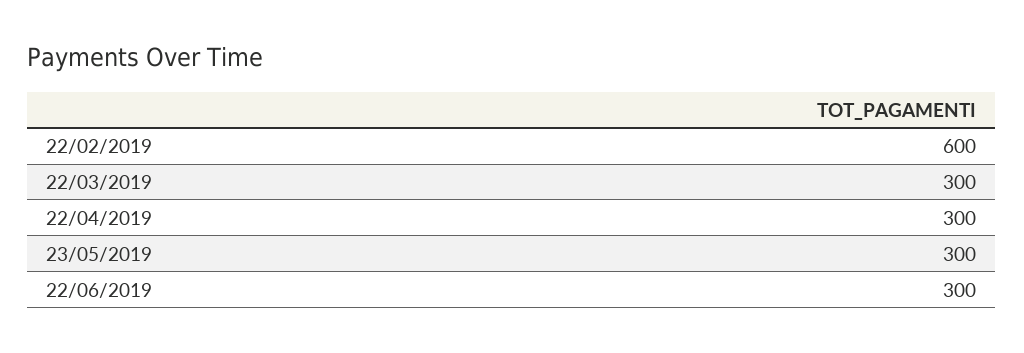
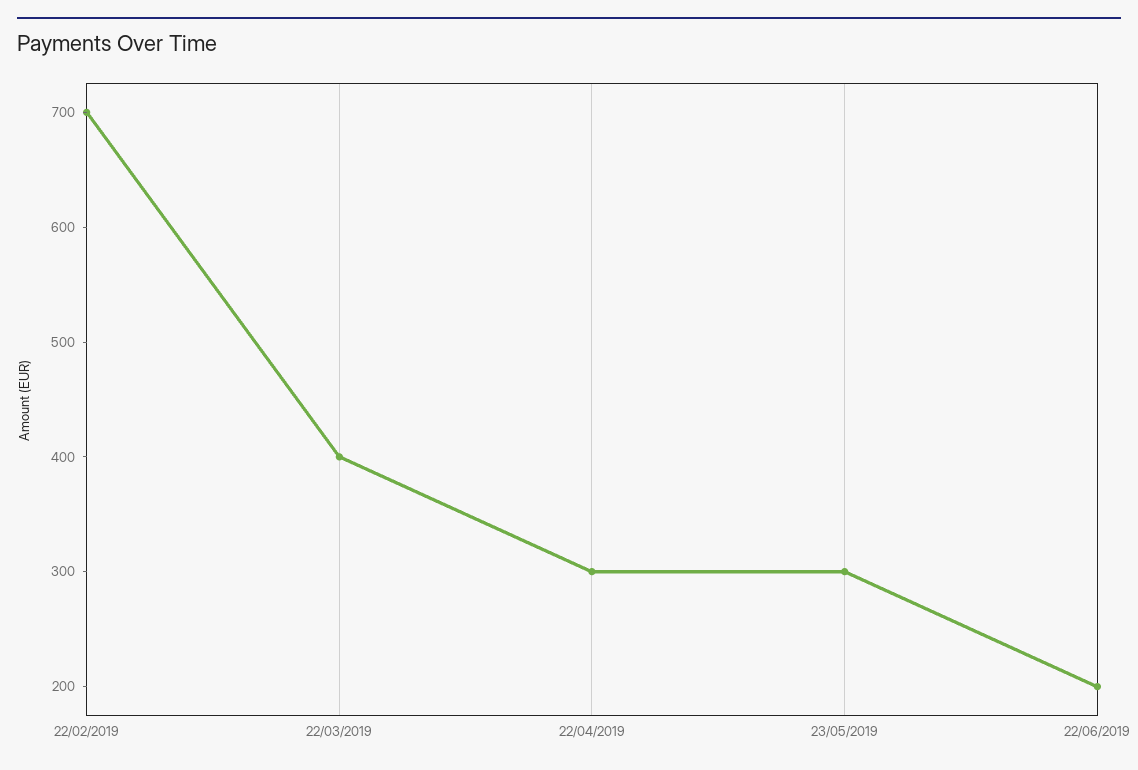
22/02/2019: 600 -> 700
22/03/2019: 300 -> 400
22/06/2019: 300 -> 200

